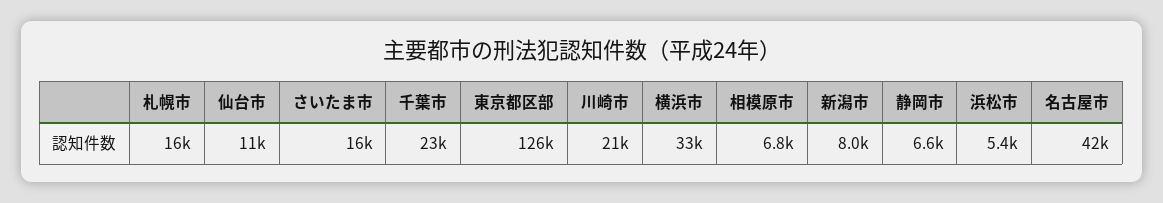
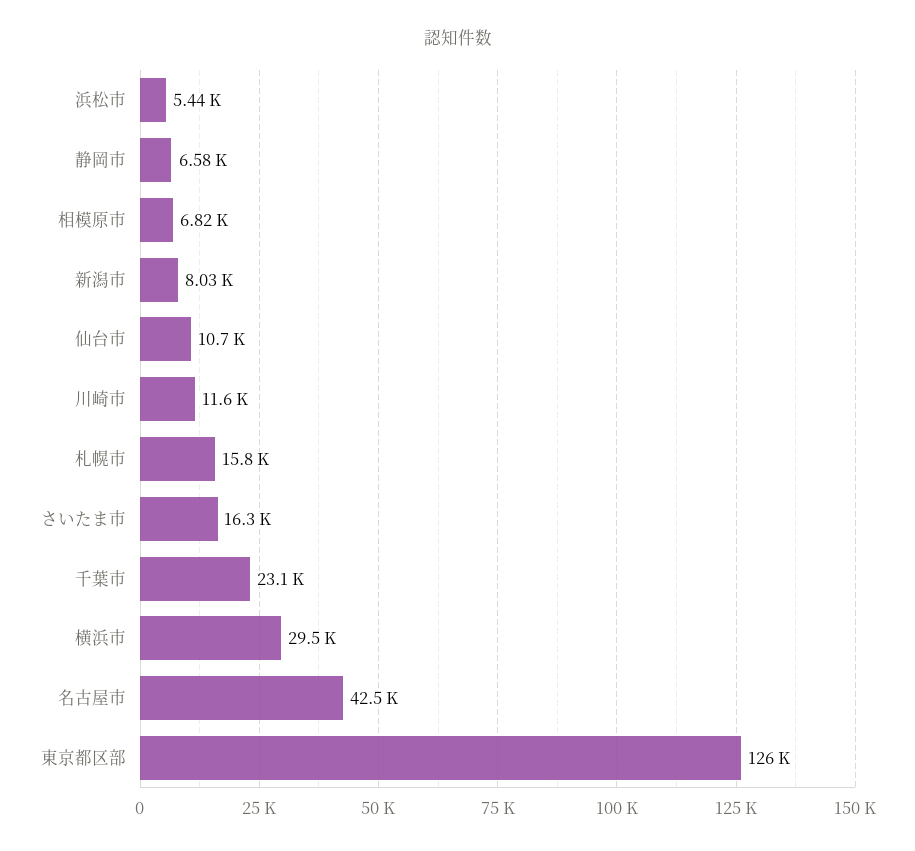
川崎市: 21000 -> 11600
横浜市: 33000 -> 29500

